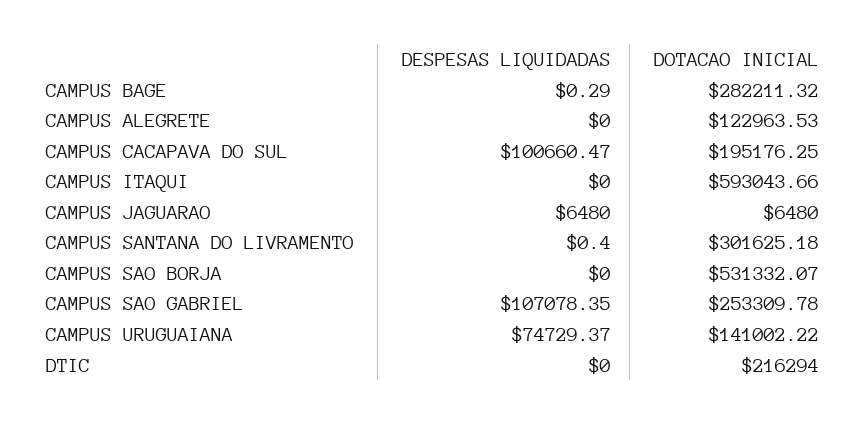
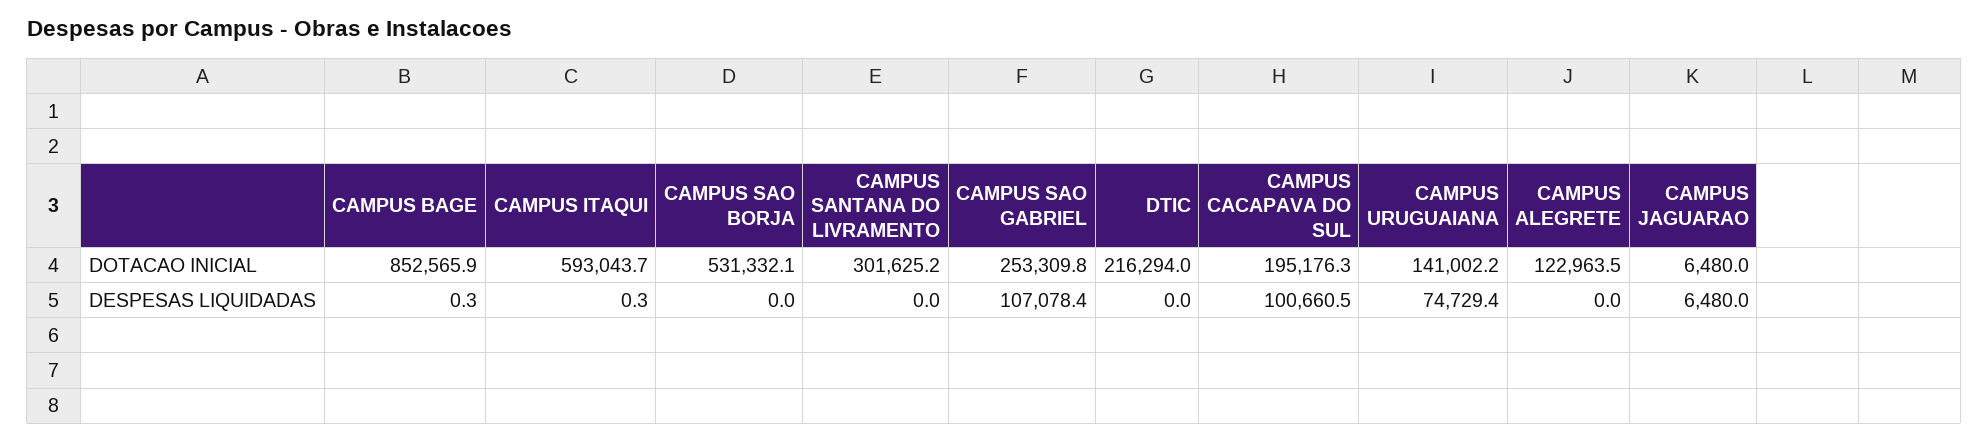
DOTACAO INICIAL, CAMPUS BAGE: 282211.32 -> 852565.9
DESPESAS LIQUIDADAS, CAMPUS ITAQUI: 0 -> 0.3
DESPESAS LIQUIDADAS, CAMPUS SANTANA DO LIVRAMENTO: 0.4 -> 0

